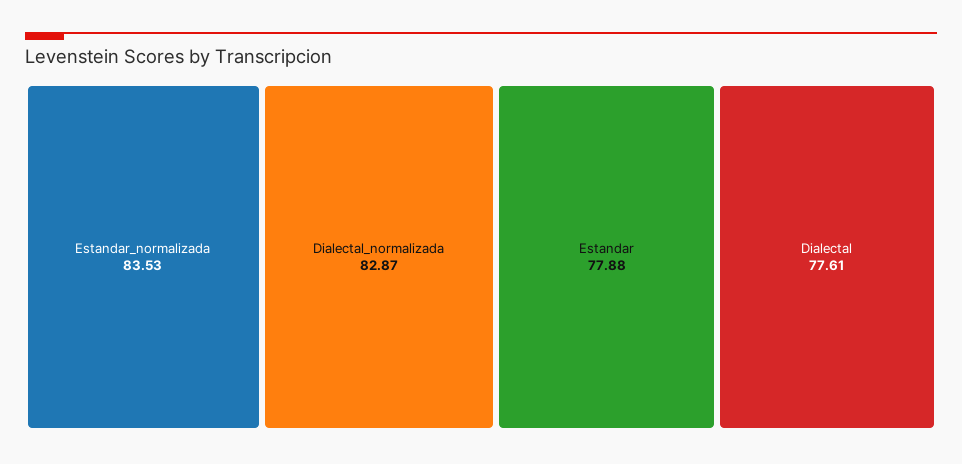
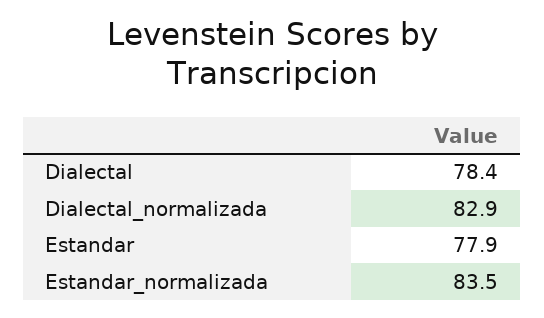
Dialectal: 77.61 -> 78.4

